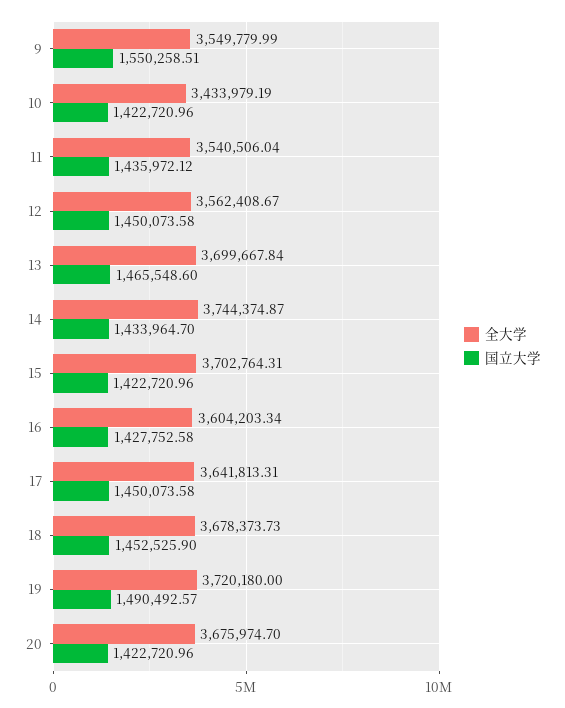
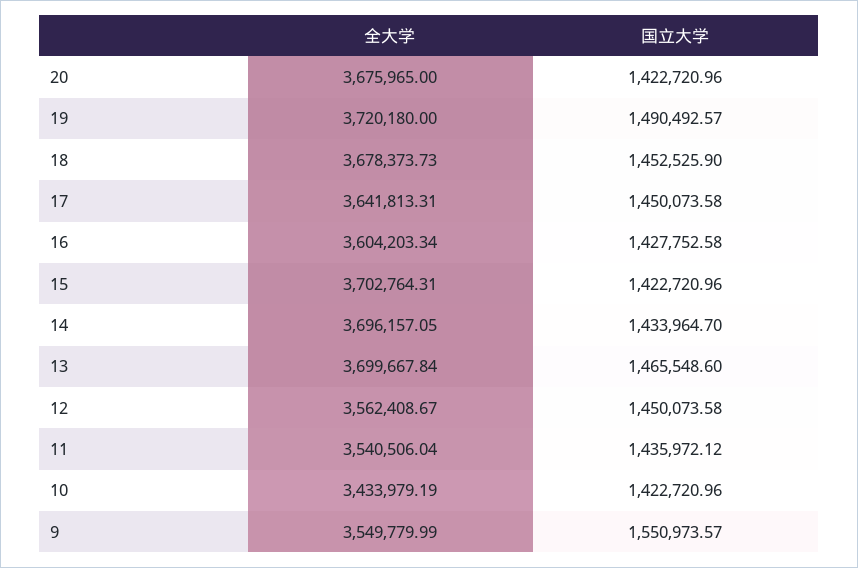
国立大学, 9: 1550258.51 -> 1550973.57
全大学, 14: 3744374.87 -> 3696157.05
全大学, 20: 3675974.7 -> 3675965

